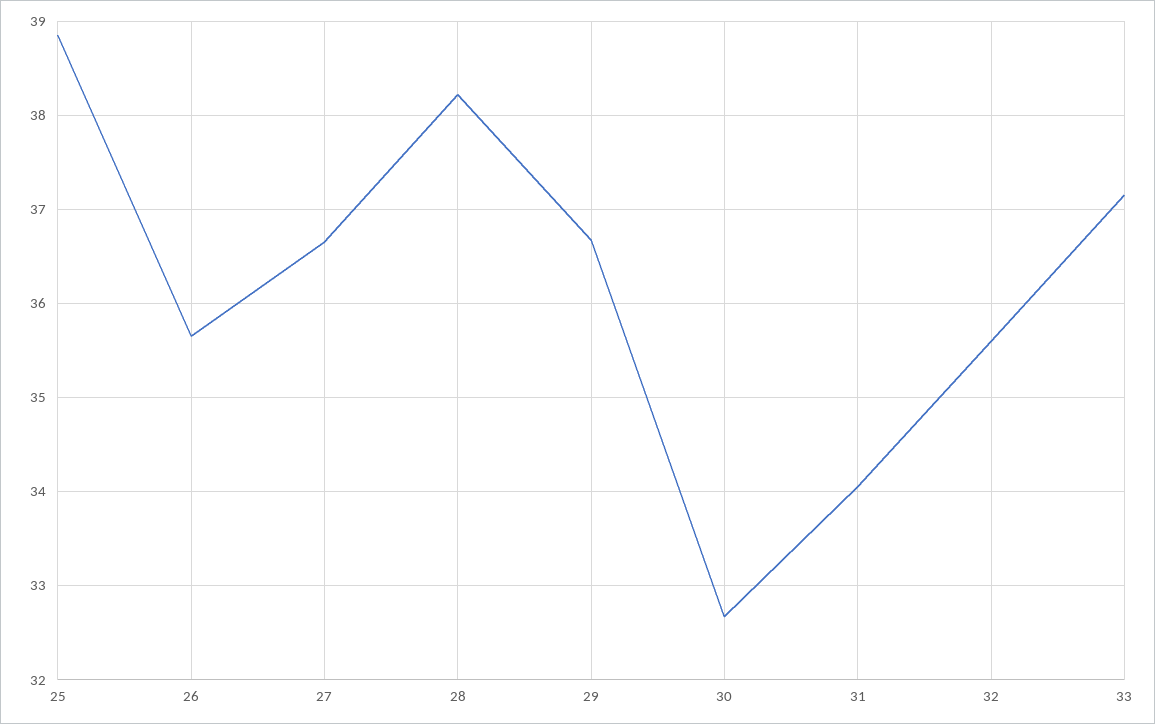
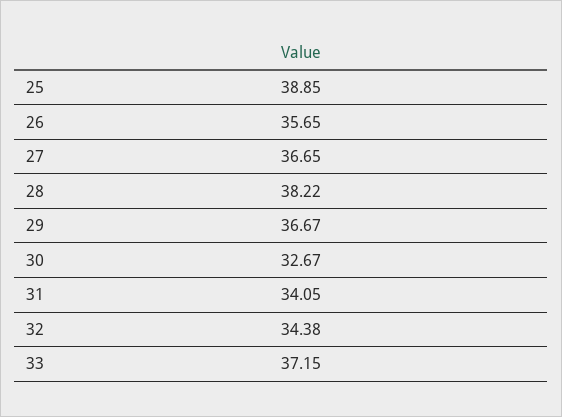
32: 35.6 -> 34.38

